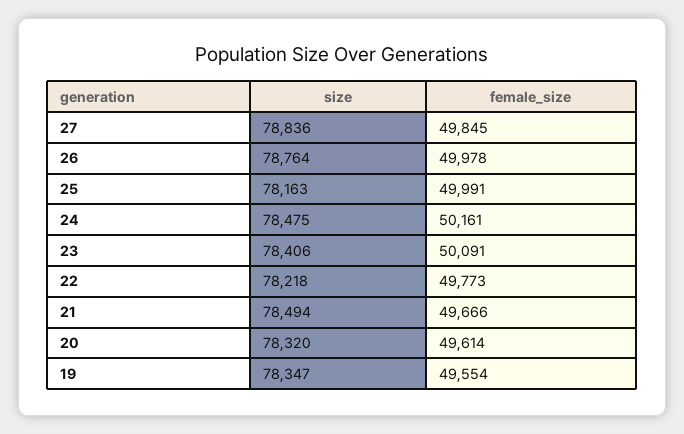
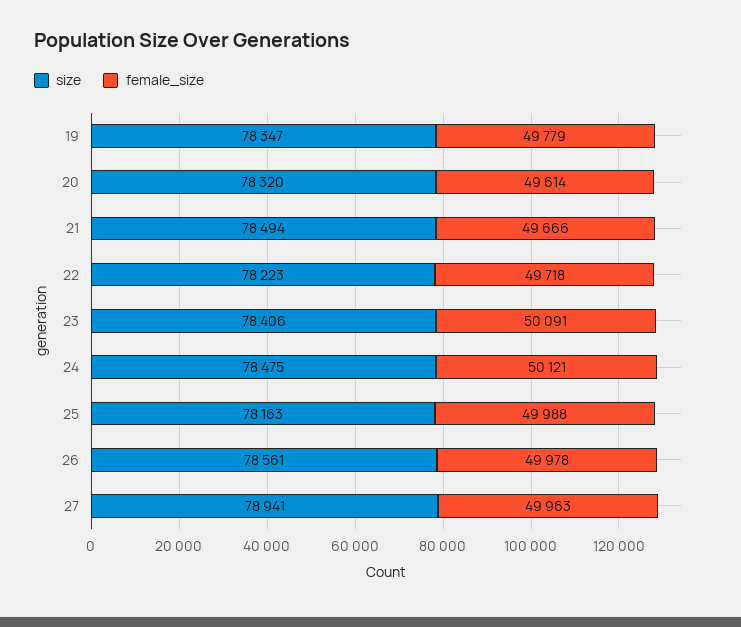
size, 27: 78836 -> 78941
female_size, 27: 49845 -> 49963
size, 26: 78764 -> 78561
female_size, 25: 49991 -> 49988
female_size, 24: 50161 -> 50121
size, 22: 78218 -> 78223
female_size, 22: 49773 -> 49718
female_size, 19: 49554 -> 49779

